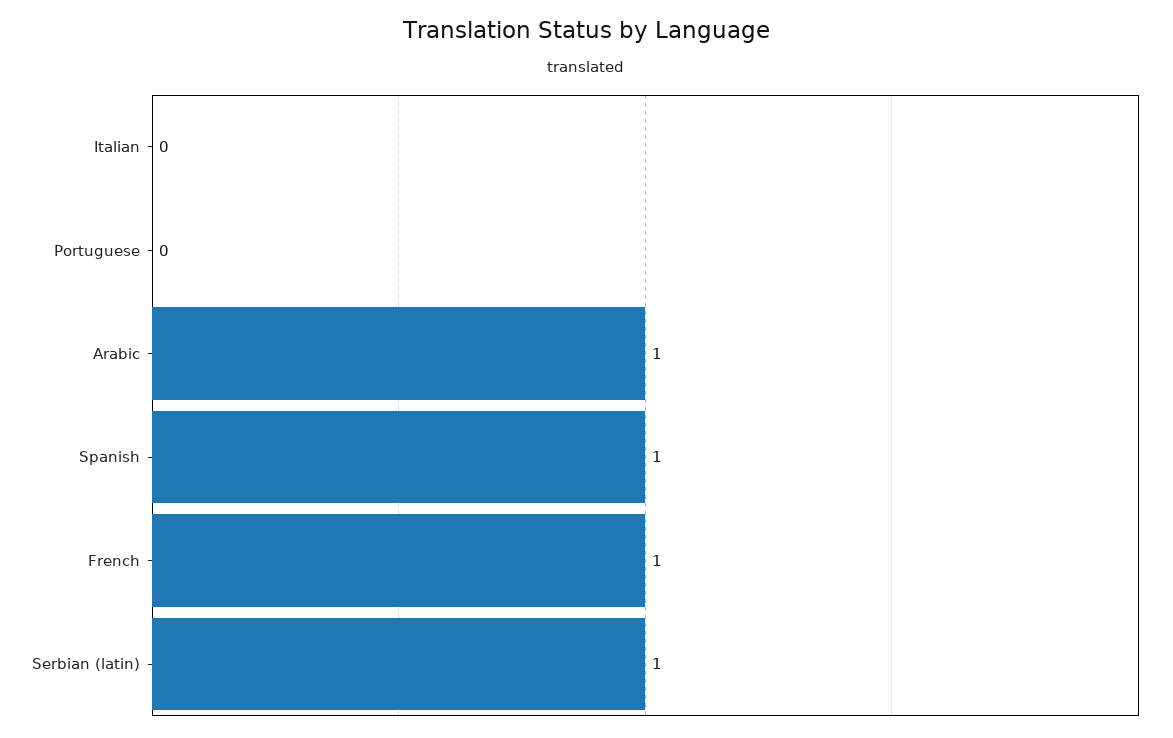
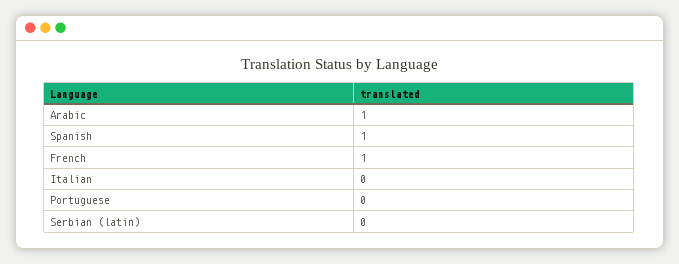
Serbian (latin): 1 -> 0

